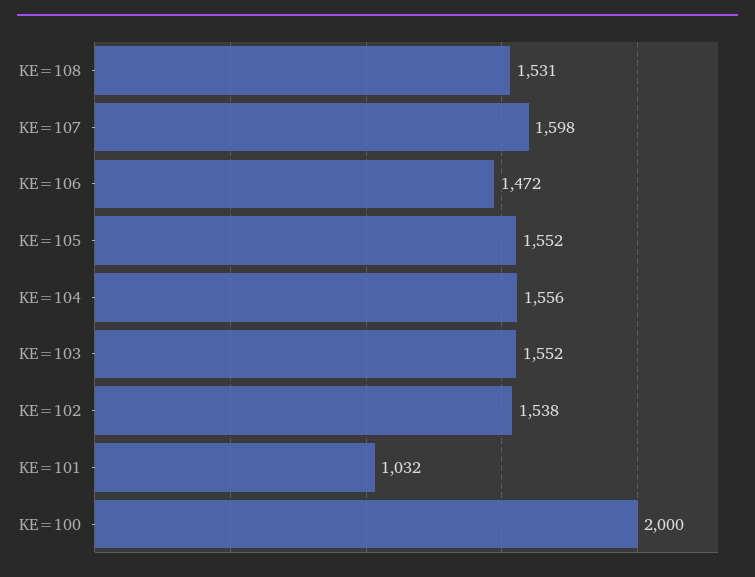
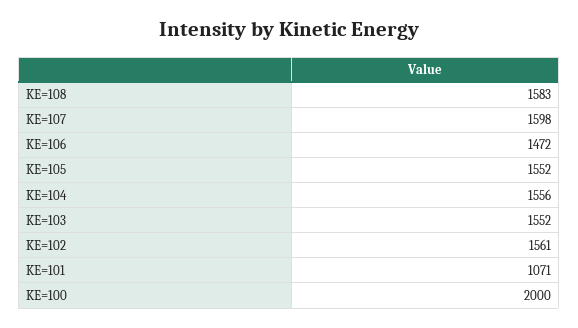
KE=108: 1531 -> 1583
KE=102: 1538 -> 1561
KE=101: 1032 -> 1071

